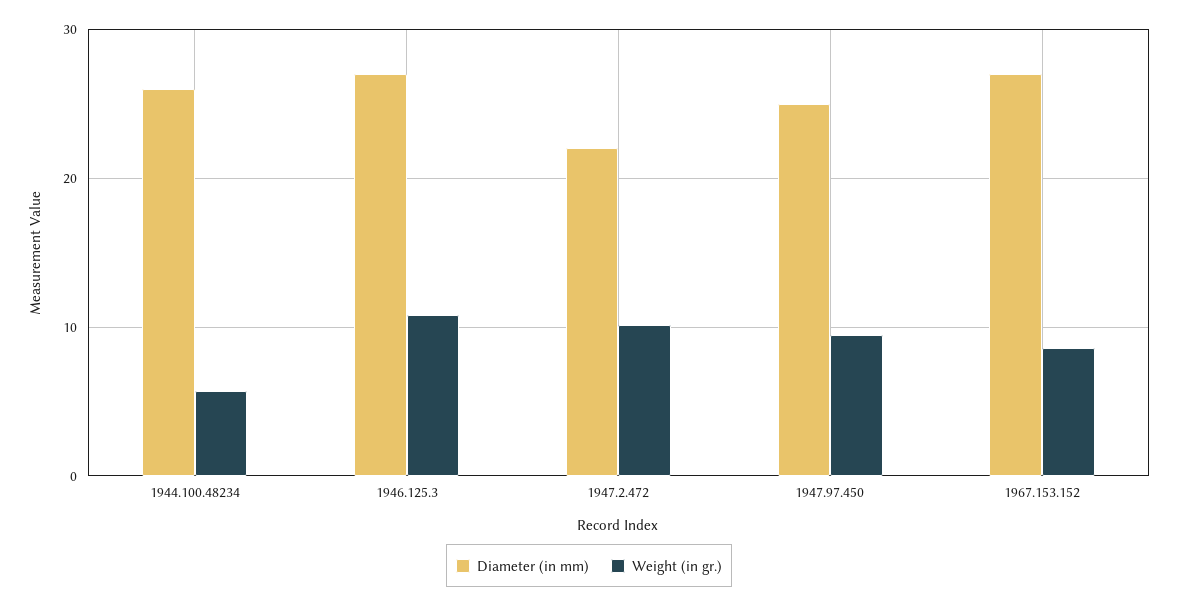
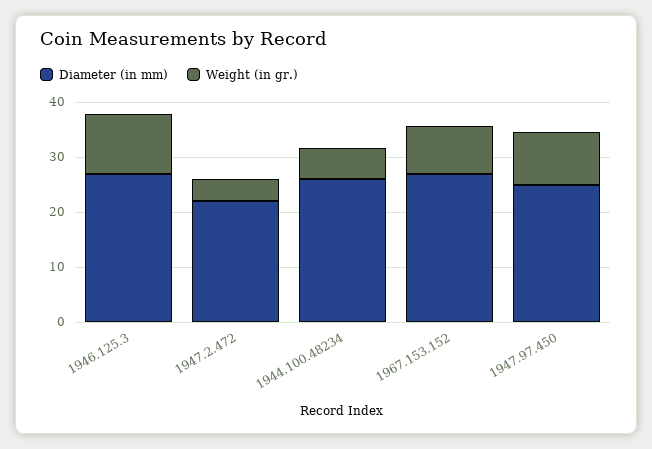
Weight (in gr.), 1947.2.472: 10 -> 4

